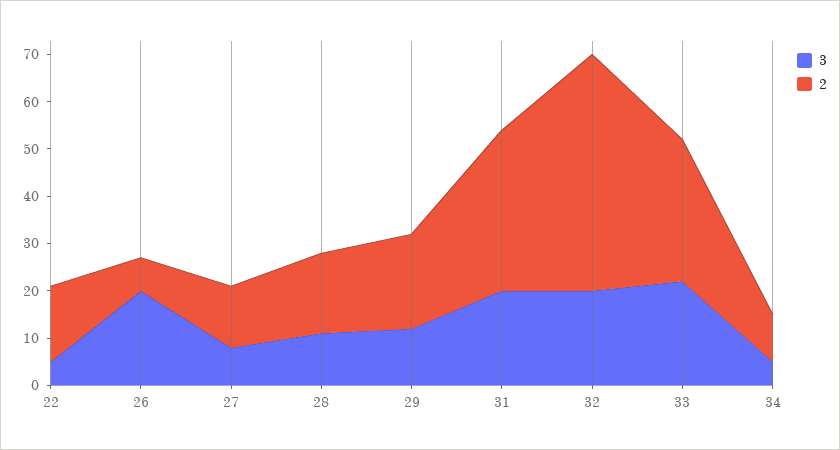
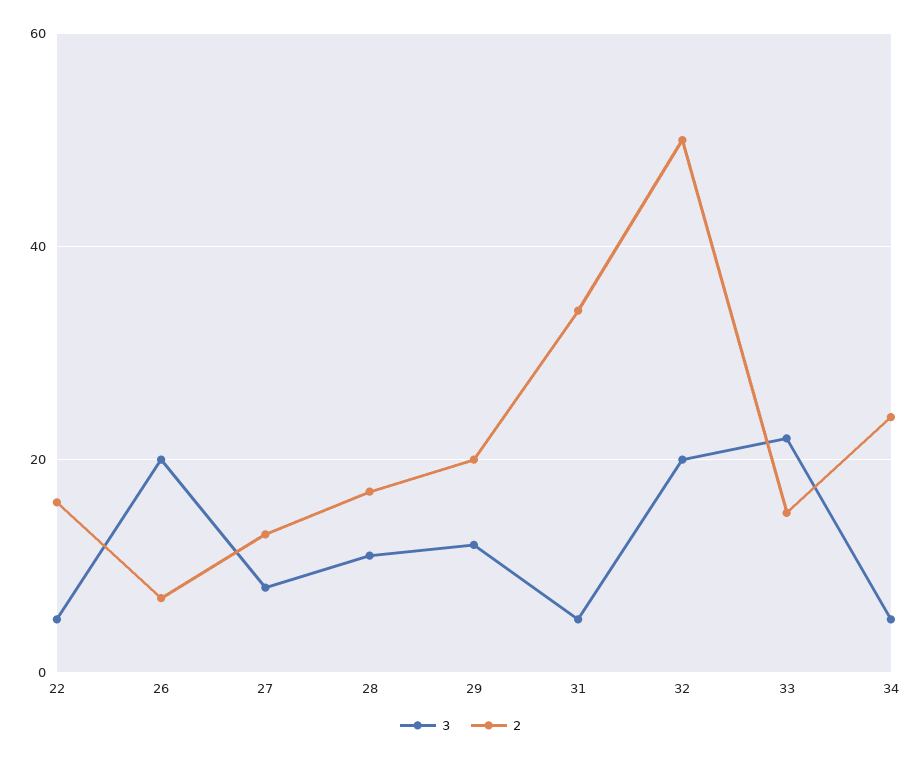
3, 31: 20 -> 5
2, 33: 30 -> 15
2, 34: 10 -> 25

